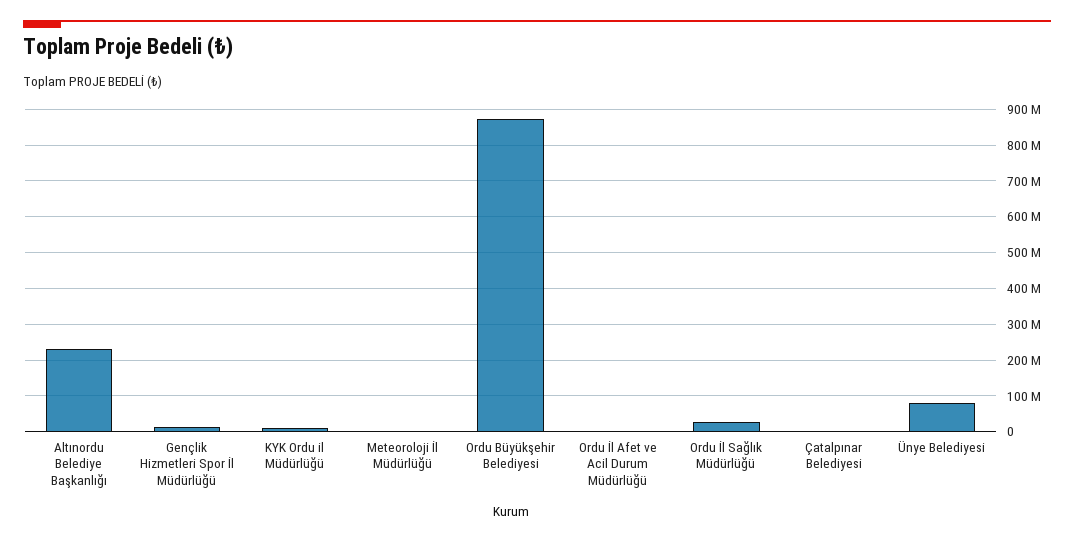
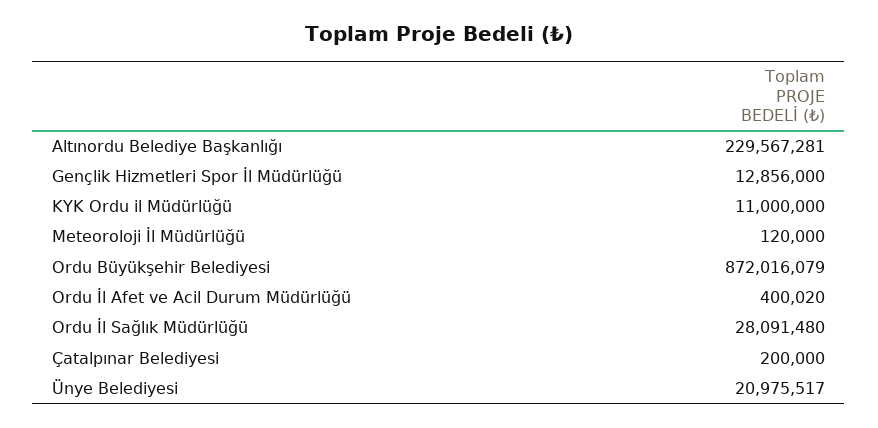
Ünye Belediyesi: 80000000 -> 20975517

